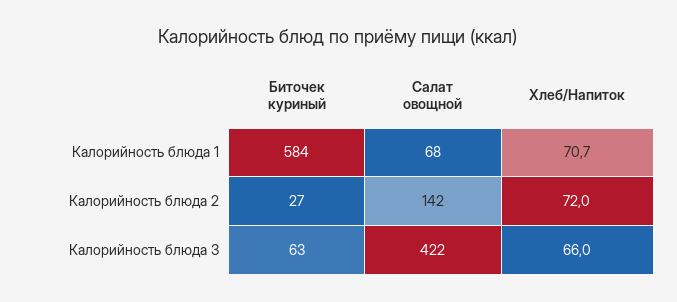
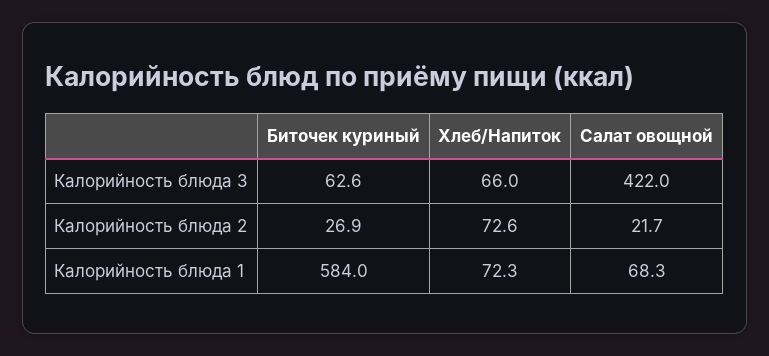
Хлеб/Напиток, Калорийность блюда 1: 70.7 -> 72.3
Салат овощной, Калорийность блюда 2: 142 -> 21.7
Хлеб/Напиток, Калорийность блюда 2: 72 -> 72.6

